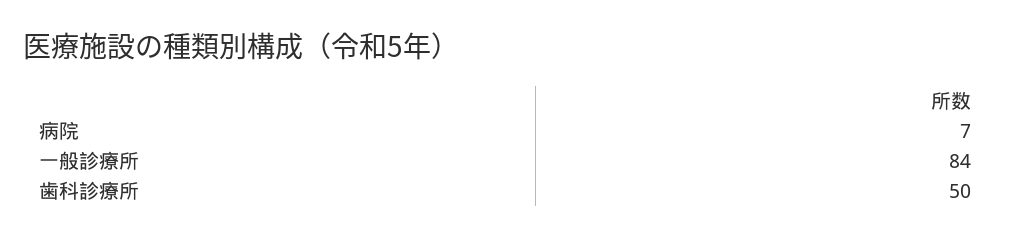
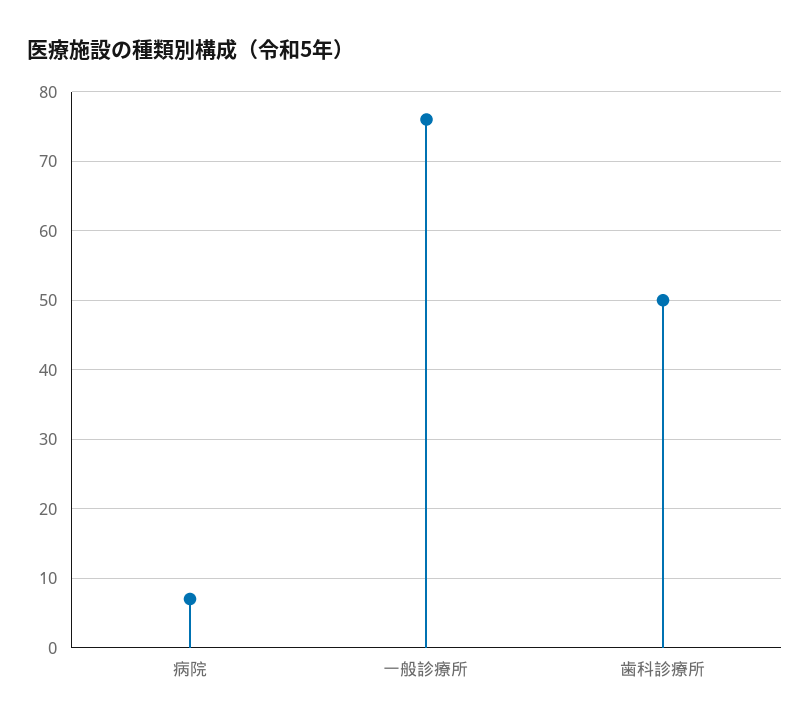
一般診療所: 84 -> 76

